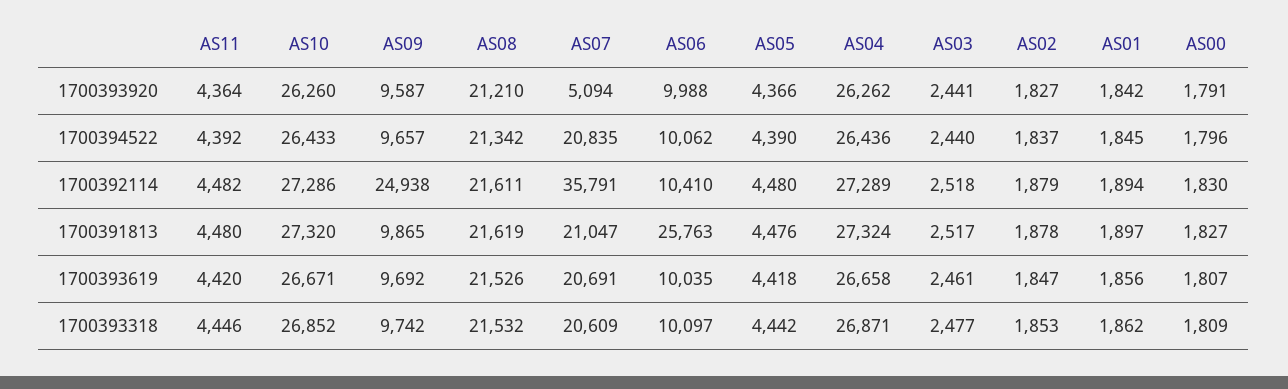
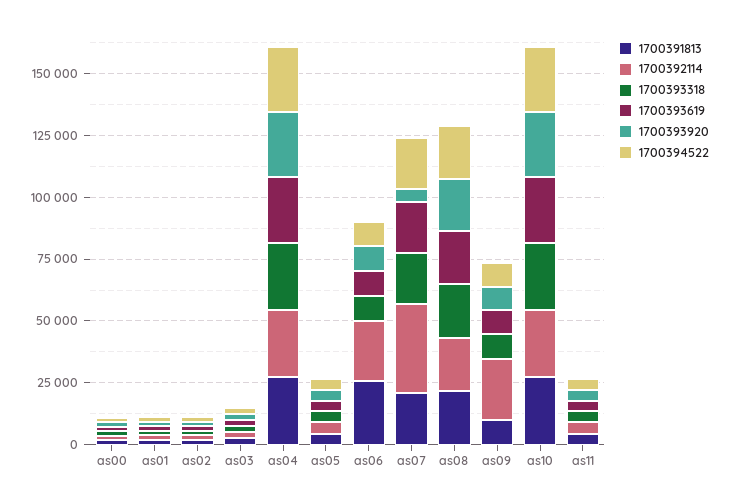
1700392114, AS06: 10410 -> 25000

